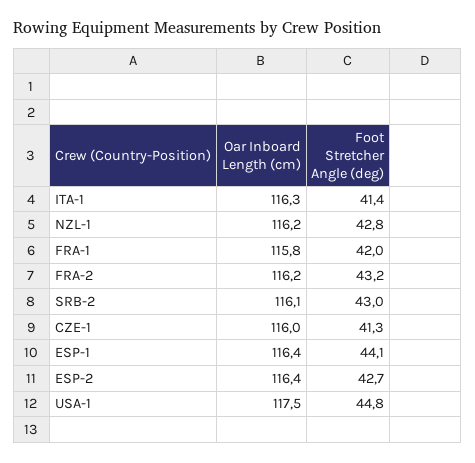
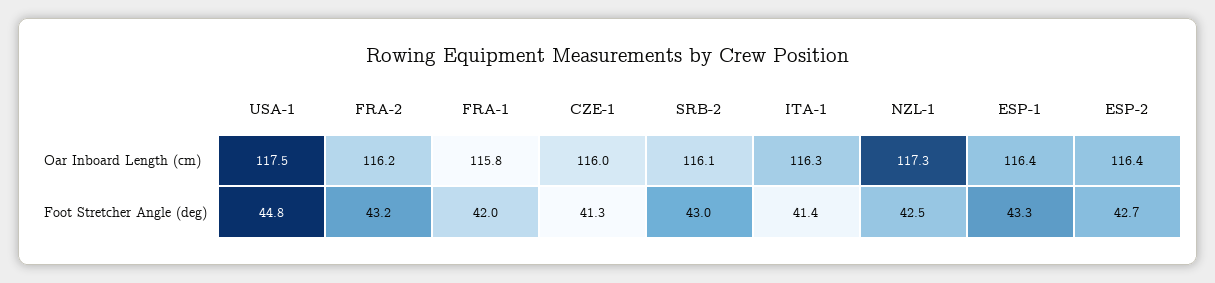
Oar Inboard Length (cm), NZL-1: 116.2 -> 117.3
Foot Stretcher Angle (deg), NZL-1: 42.8 -> 42.5
Foot Stretcher Angle (deg), ESP-1: 44.1 -> 43.3

